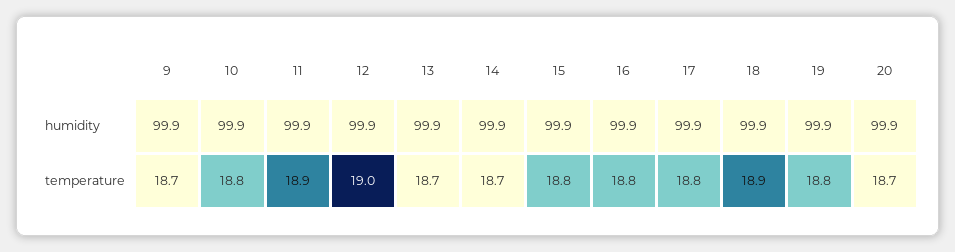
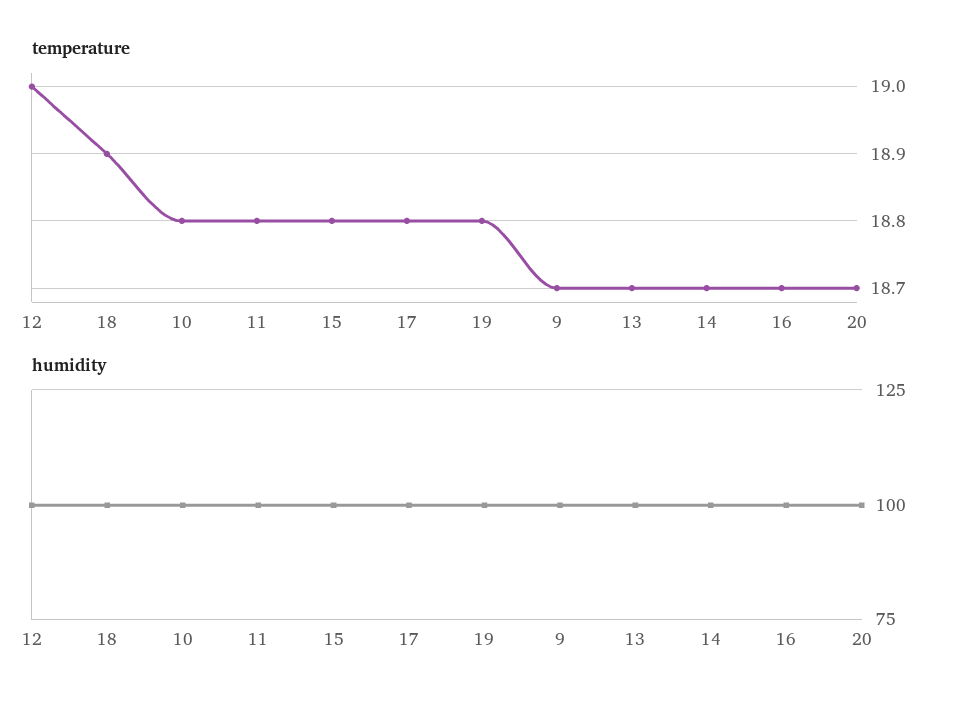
temperature, 11: 18.9 -> 18.8
temperature, 16: 18.8 -> 18.7

